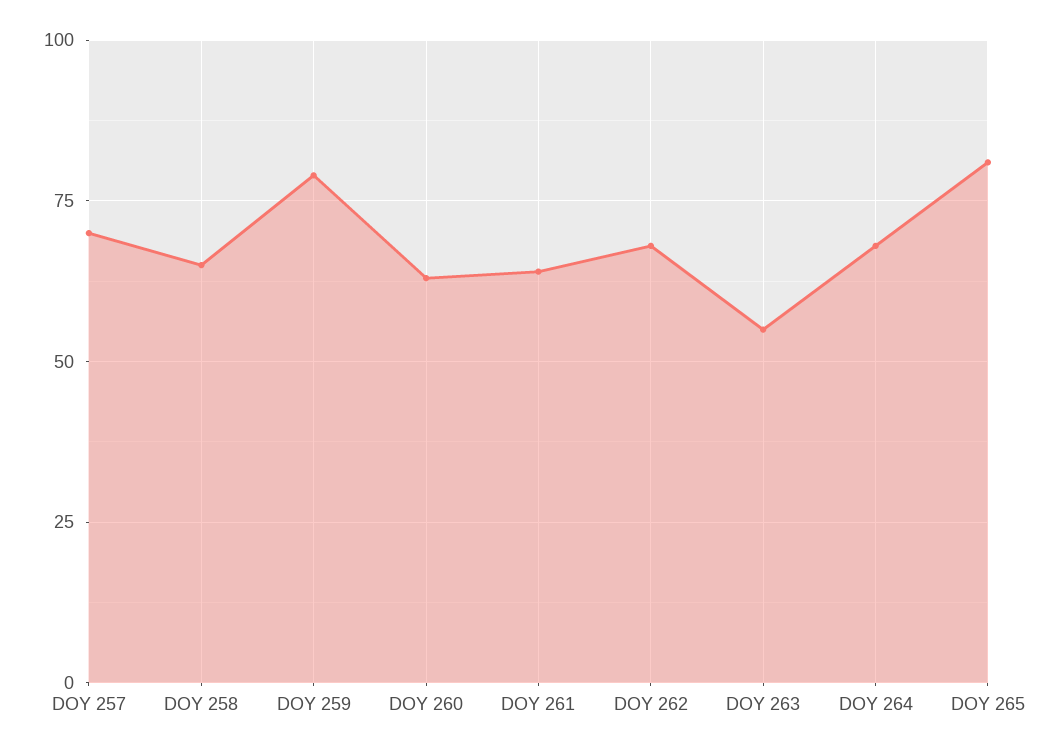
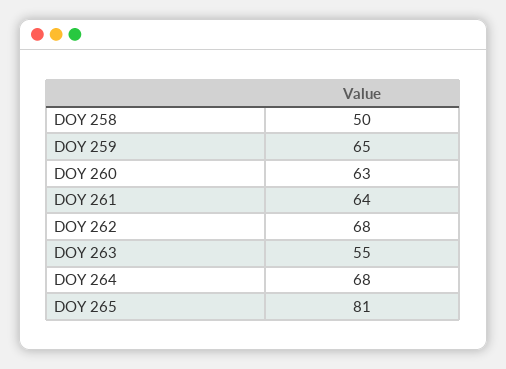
DOY 257: 70 -> none
DOY 258: 65 -> 50
DOY 259: 80 -> 65

